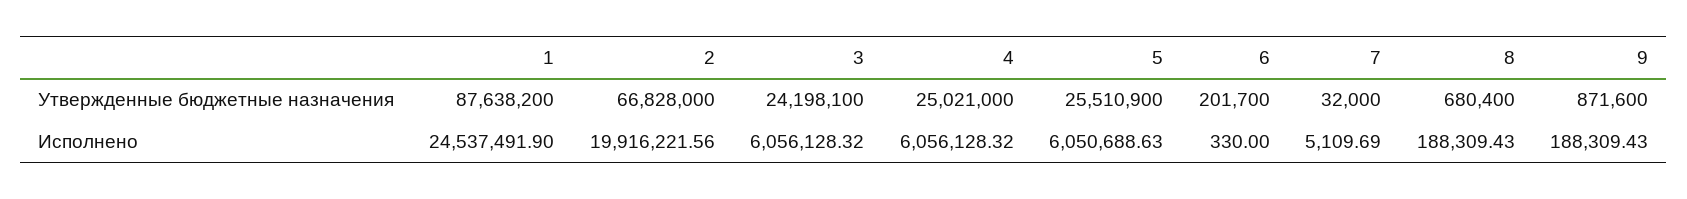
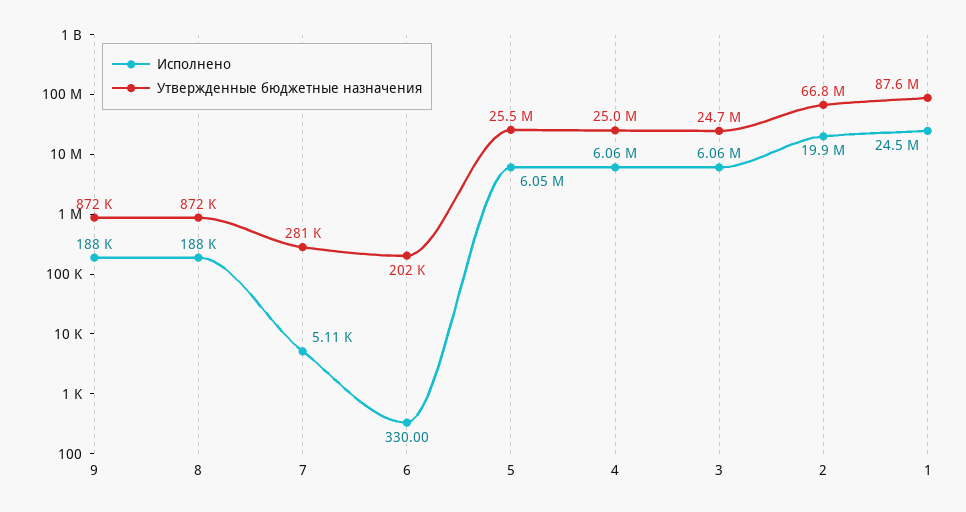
Утвержденные бюджетные назначения, 3: 24198100 -> 24700000
Утвержденные бюджетные назначения, 7: 32000 -> 281000
Утвержденные бюджетные назначения, 8: 680400 -> 872000

